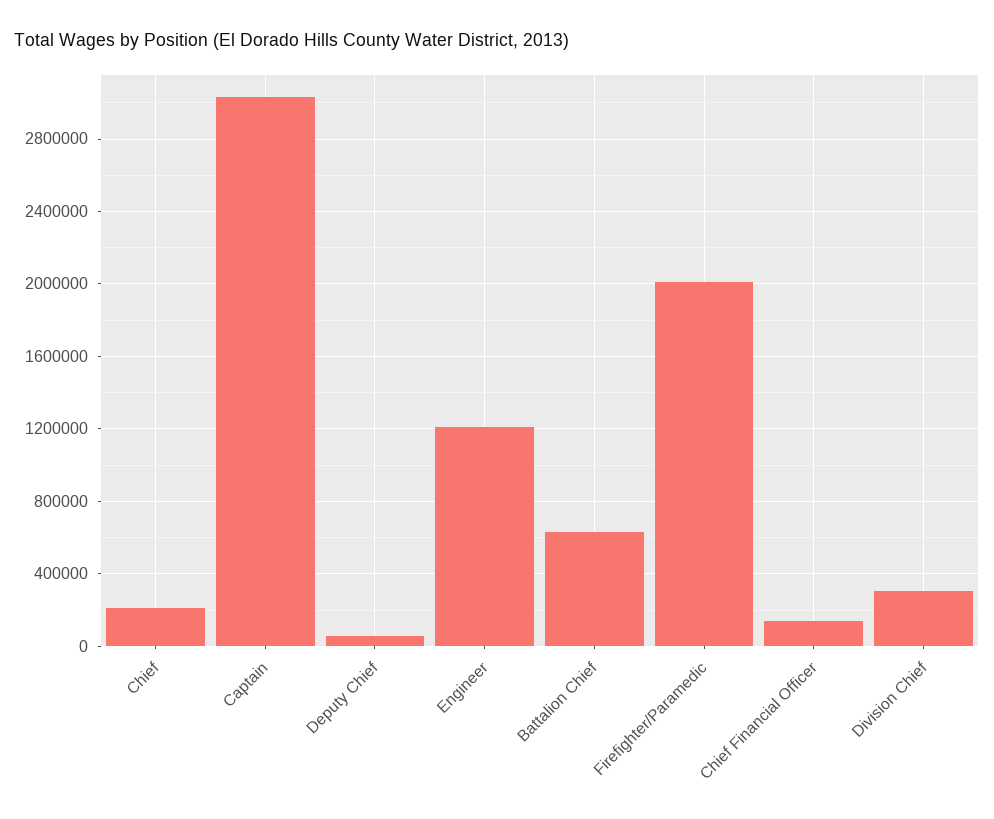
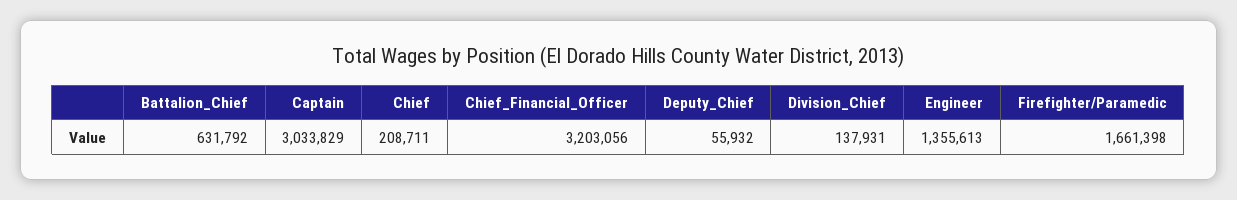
Engineer: 1200000 -> 1355613
Firefighter/Paramedic: 2000000 -> 1661398
Chief Financial Officer: 150000 -> 3203056
Division Chief: 300000 -> 137931

